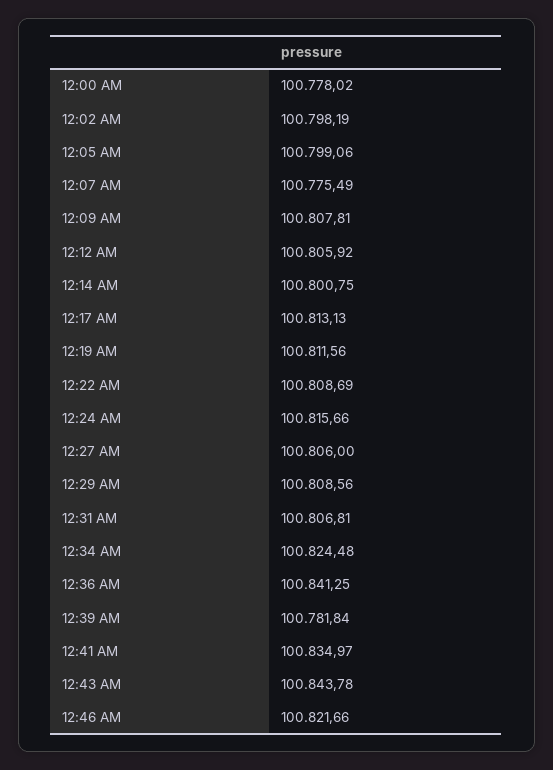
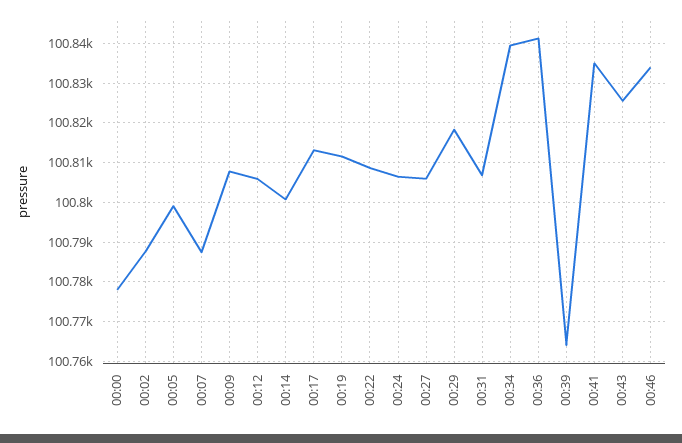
12:02 AM: 100798.19 -> 100788
12:07 AM: 100775.49 -> 100788
12:24 AM: 100815.66 -> 100806
12:29 AM: 100808.56 -> 100818
12:34 AM: 100824.48 -> 100840
12:39 AM: 100781.84 -> 100764
12:43 AM: 100843.78 -> 100826
12:46 AM: 100821.66 -> 100834

